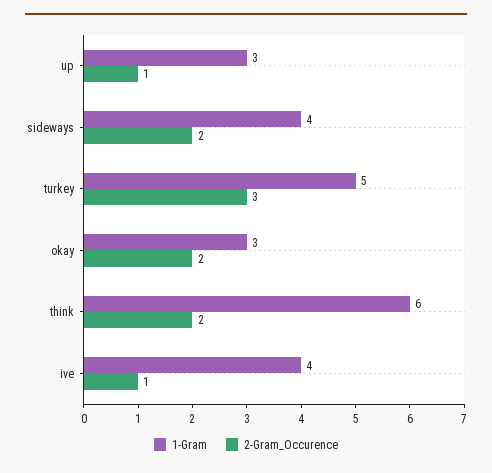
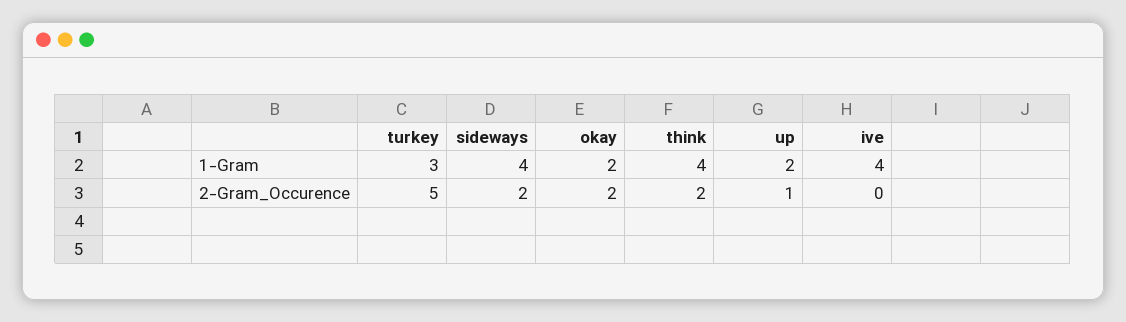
1-Gram, up: 3 -> 2
1-Gram, turkey: 5 -> 3
2-Gram_Occurence, turkey: 3 -> 5
1-Gram, okay: 3 -> 2
1-Gram, think: 6 -> 4
2-Gram_Occurence, ive: 1 -> 0

